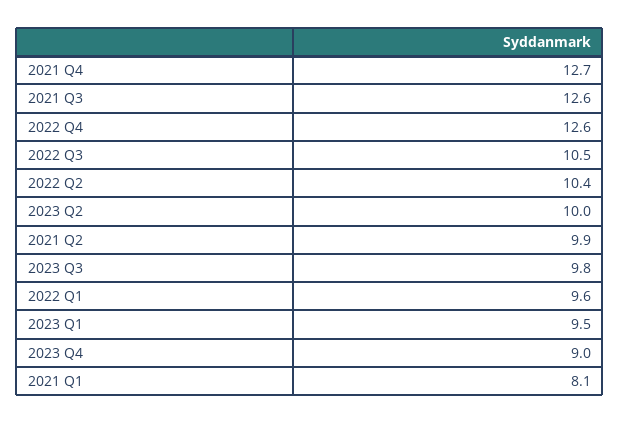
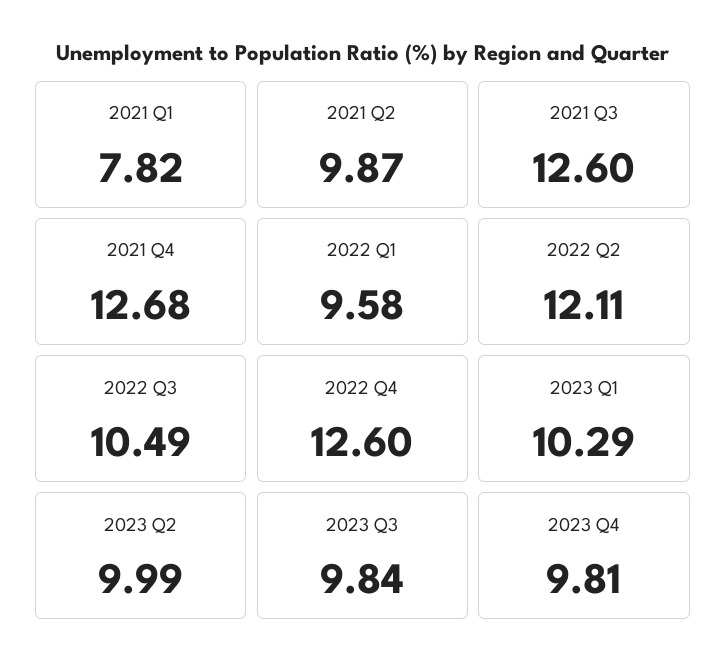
2022 Q2: 10.4 -> 12.11
2023 Q1: 9.5 -> 10.29
2023 Q4: 9 -> 9.81
2021 Q1: 8.1 -> 7.82

